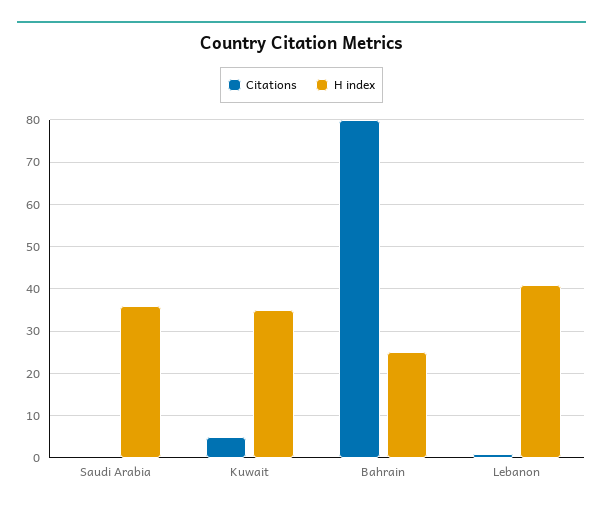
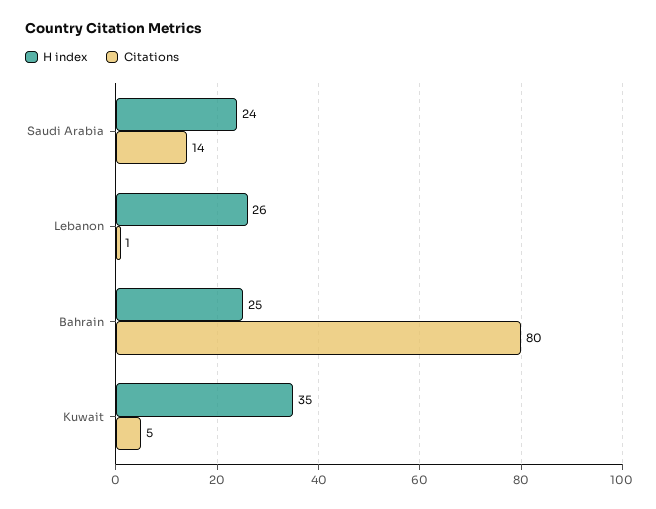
Citations, Saudi Arabia: 0 -> 14
H index, Saudi Arabia: 35 -> 24
H index, Lebanon: 40 -> 26

